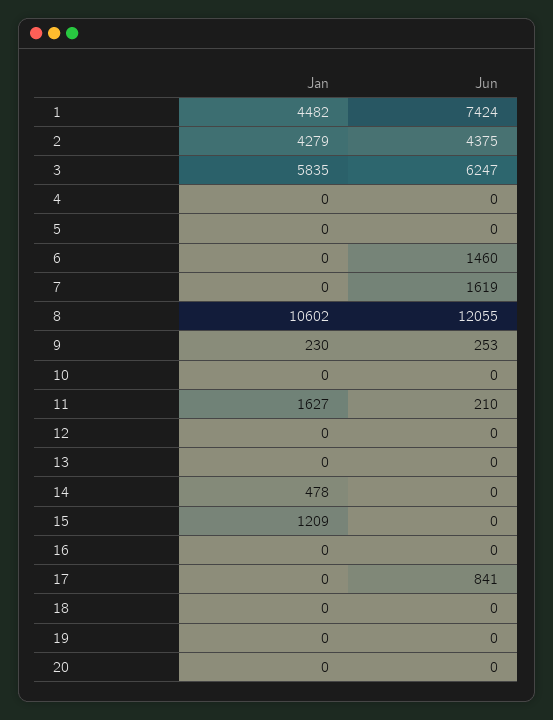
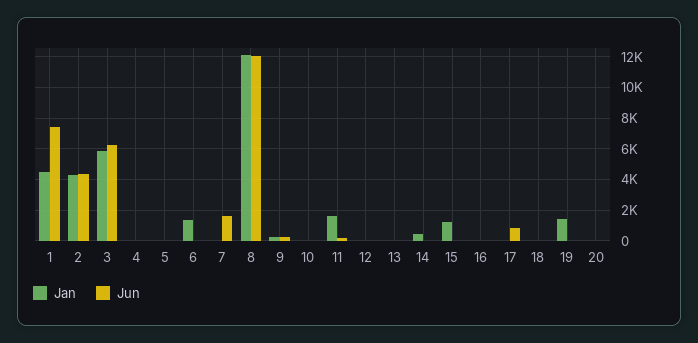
Jan, 6: 0 -> 1500
Jun, 6: 1460 -> 0
Jan, 8: 10602 -> 12000
Jan, 19: 0 -> 1500

